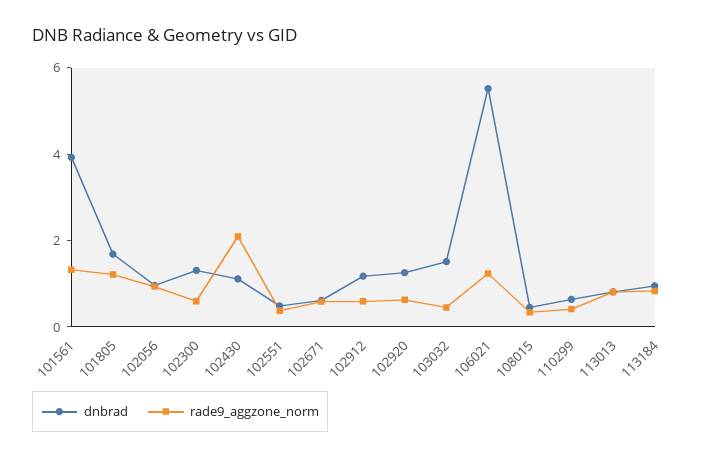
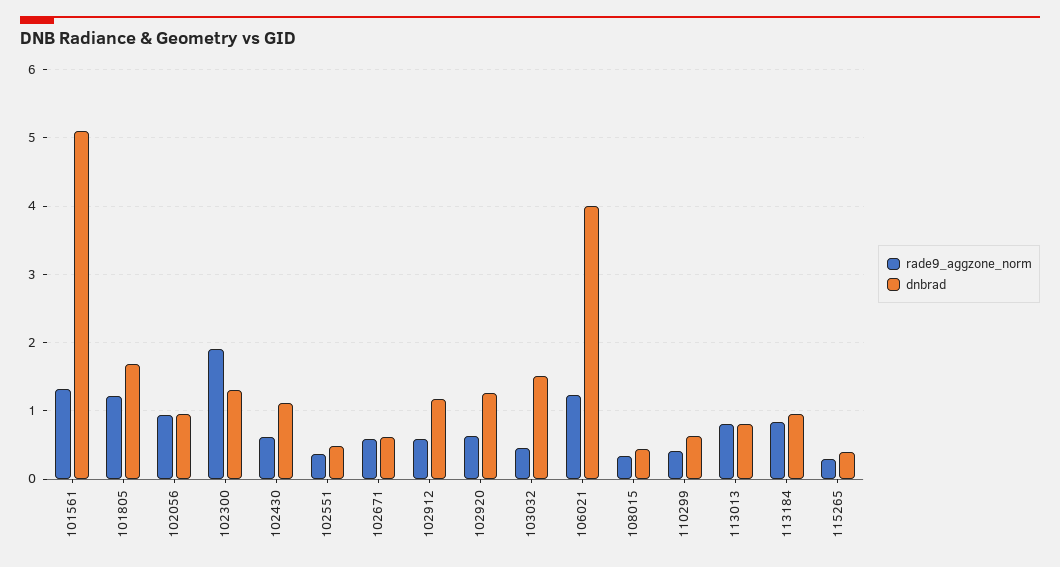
dnbrad, 101561: 4 -> 5.1
rade9_aggzone_norm, 102300: 0.5 -> 1.9
rade9_aggzone_norm, 102430: 2 -> 0.6
dnbrad, 106021: 5.5 -> 4
rade9_aggzone_norm, 115265: none -> 0.3
dnbrad, 115265: none -> 0.4

